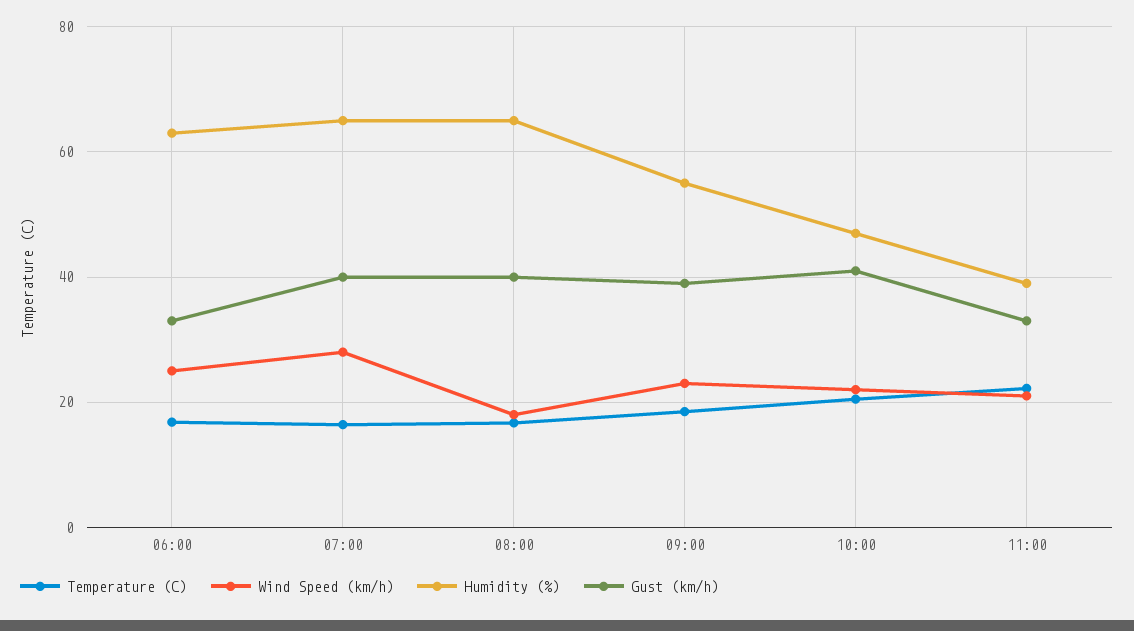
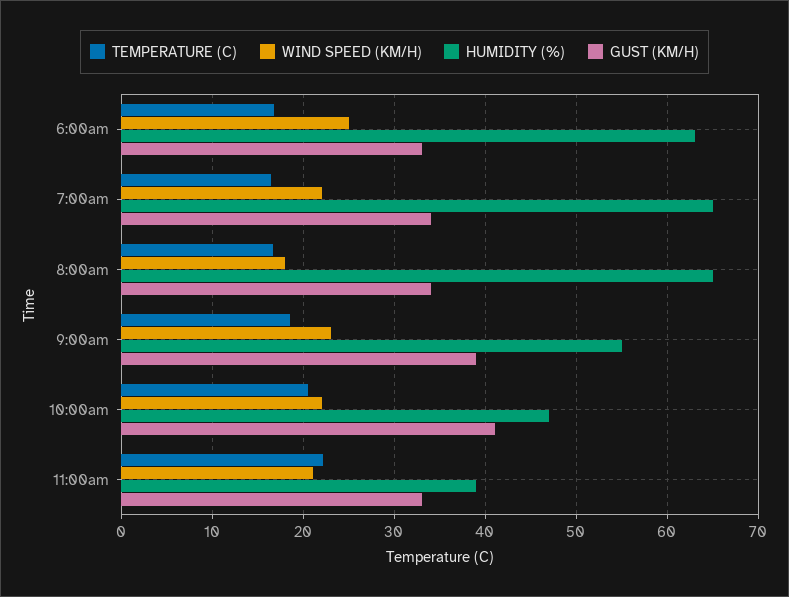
Wind Speed (km/h), 07:00: 28 -> 22
Gust (km/h), 07:00: 40 -> 34
Gust (km/h), 08:00: 40 -> 34

